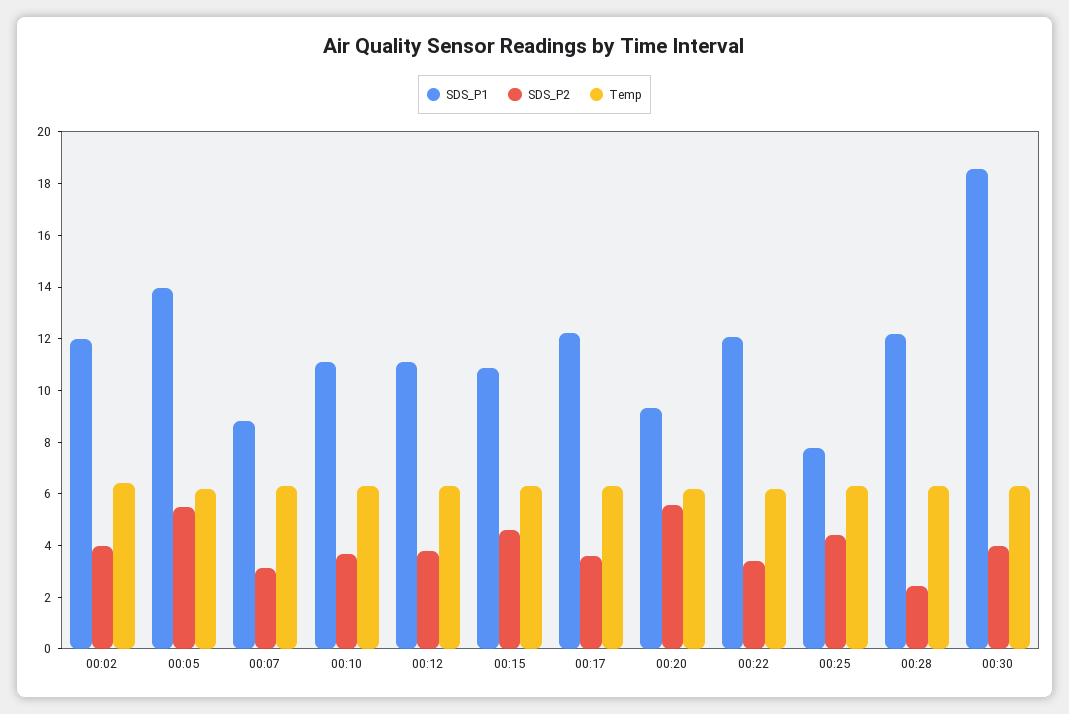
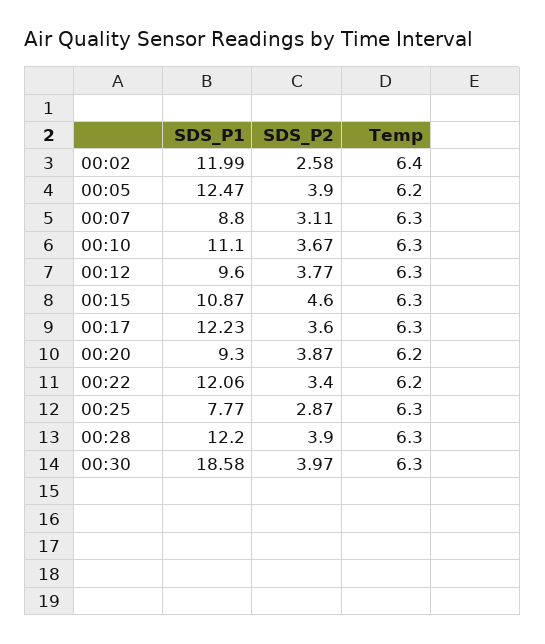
SDS_P2, 00:02: 4 -> 2.58
SDS_P1, 00:05: 14 -> 12.47
SDS_P2, 00:05: 5.5 -> 3.9
SDS_P1, 00:12: 11 -> 9.6
SDS_P2, 00:20: 5.5 -> 3.87
SDS_P2, 00:25: 4.5 -> 2.87
SDS_P2, 00:28: 2.5 -> 3.9

